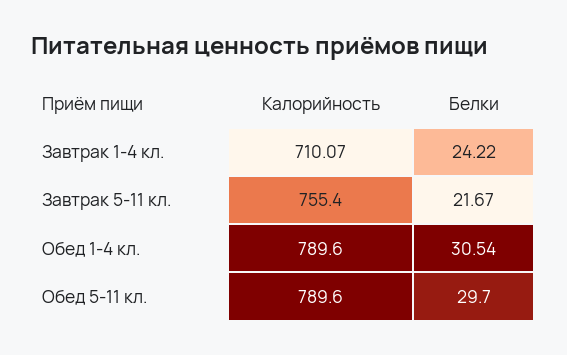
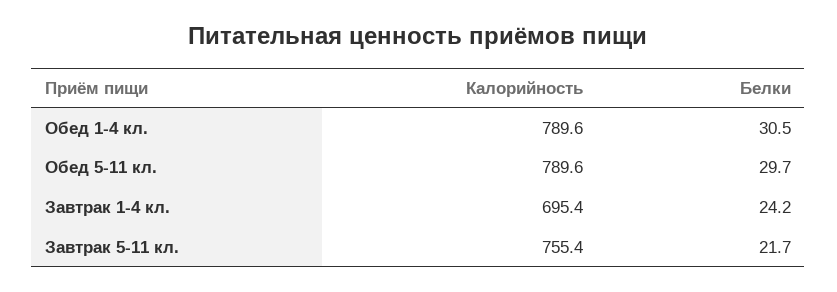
Калорийность, Завтрак 1-4 кл.: 710.07 -> 695.4

